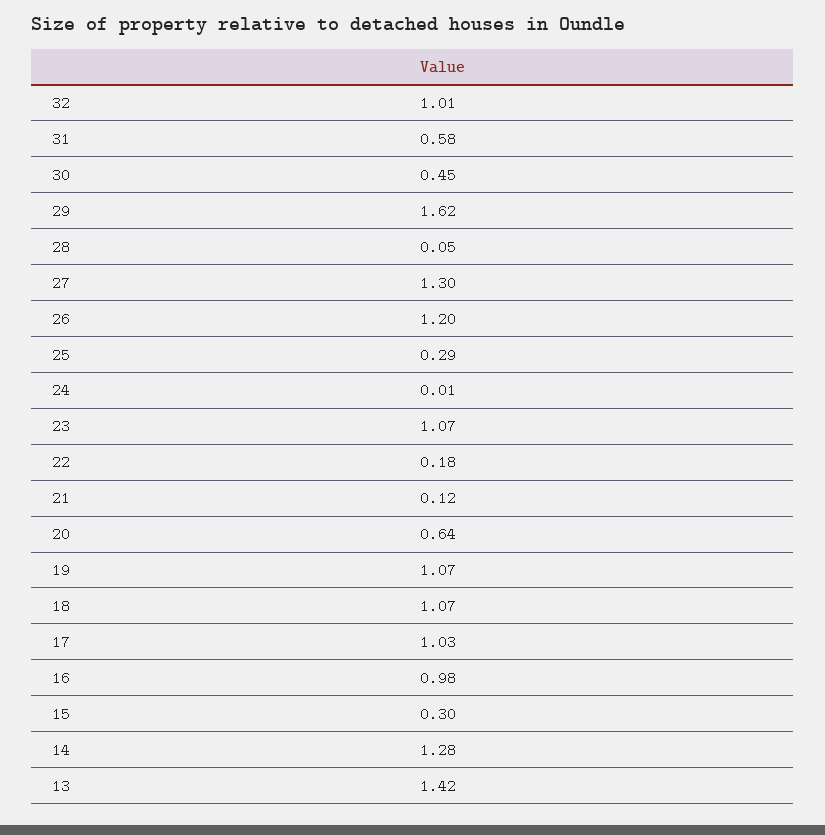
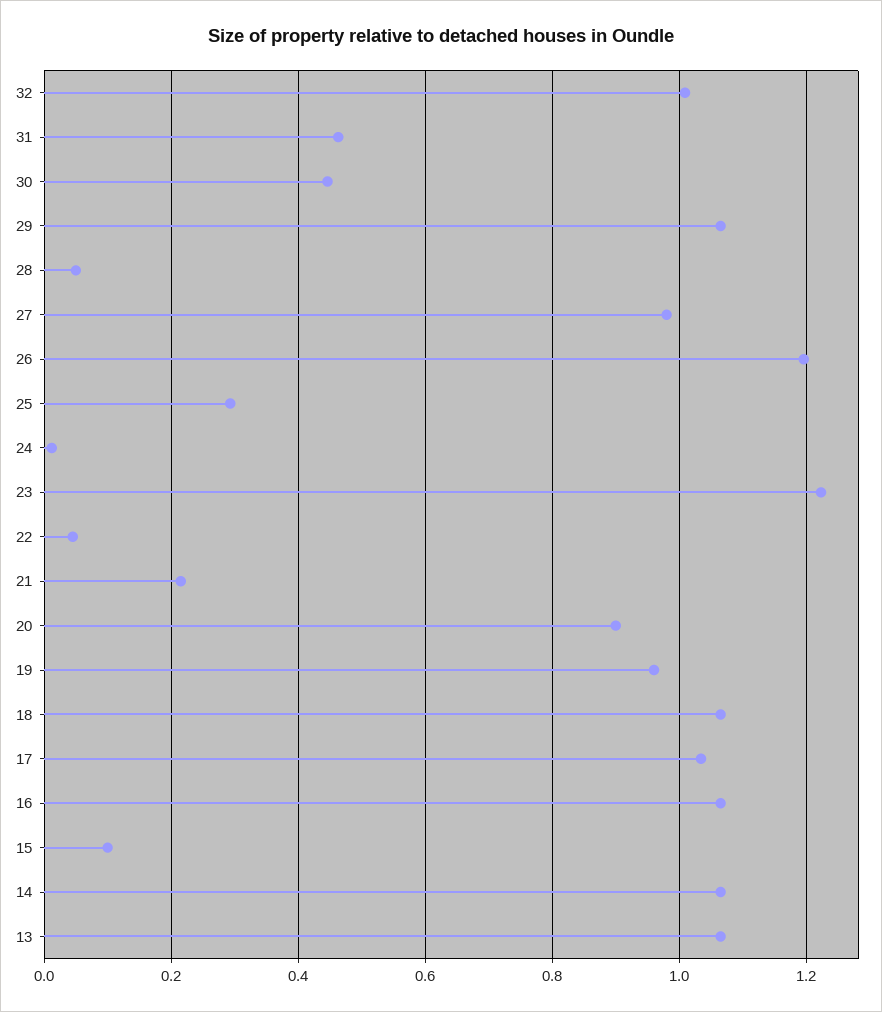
31: 0.58 -> 0.46
29: 1.62 -> 1.06
27: 1.3 -> 0.98
23: 1.07 -> 1.22
22: 0.18 -> 0.04
21: 0.12 -> 0.22
20: 0.64 -> 0.9
19: 1.07 -> 0.96
16: 0.98 -> 1.06
15: 0.3 -> 0.1
14: 1.28 -> 1.06
13: 1.42 -> 1.06

